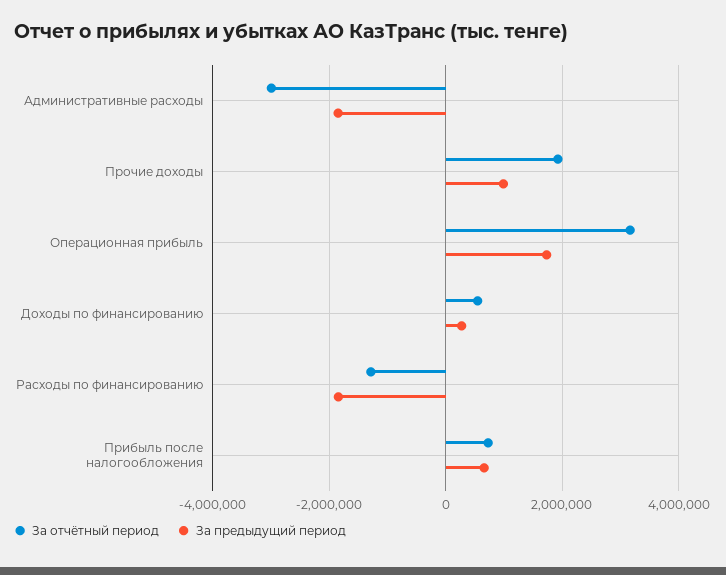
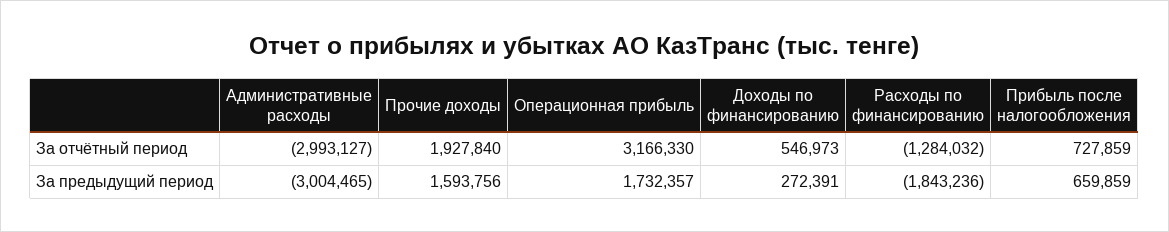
За предыдущий период, Административные расходы: -1800000 -> -3004465
За предыдущий период, Прочие доходы: 1000000 -> 1593756

